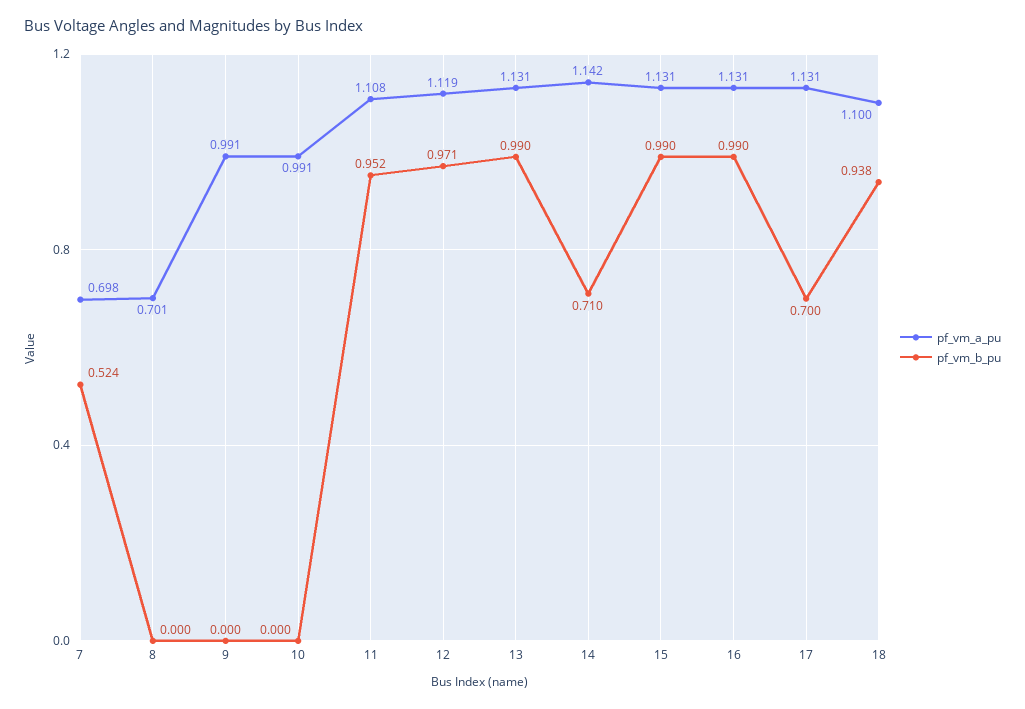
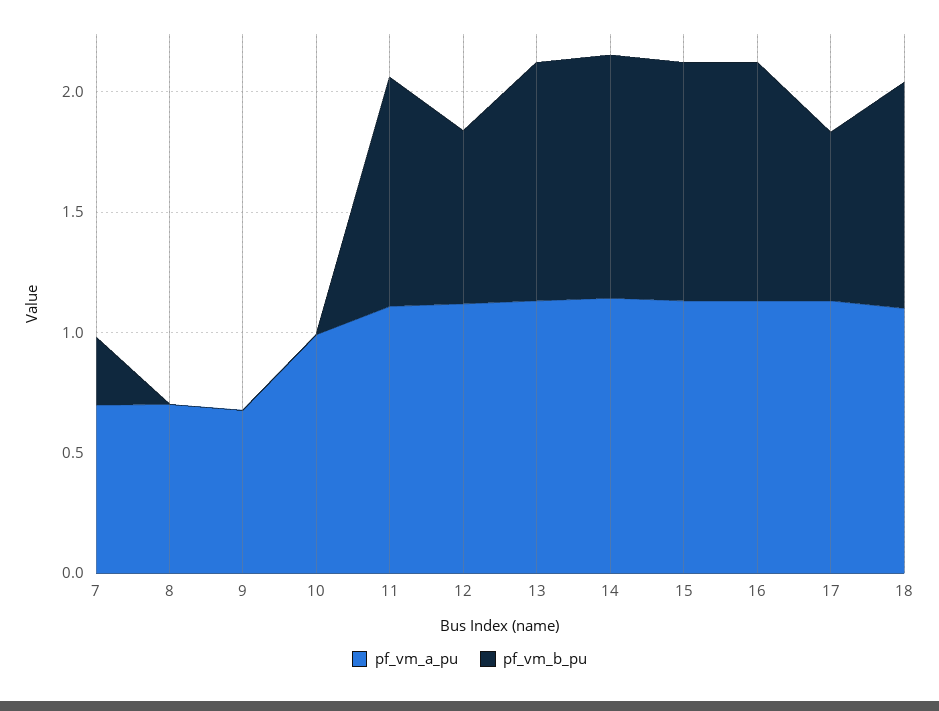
pf_vm_b_pu, 7: 0.524 -> 0.3
pf_vm_a_pu, 9: 0.991 -> 0.7
pf_vm_b_pu, 12: 0.971 -> 0.7
pf_vm_b_pu, 14: 0.71 -> 1

